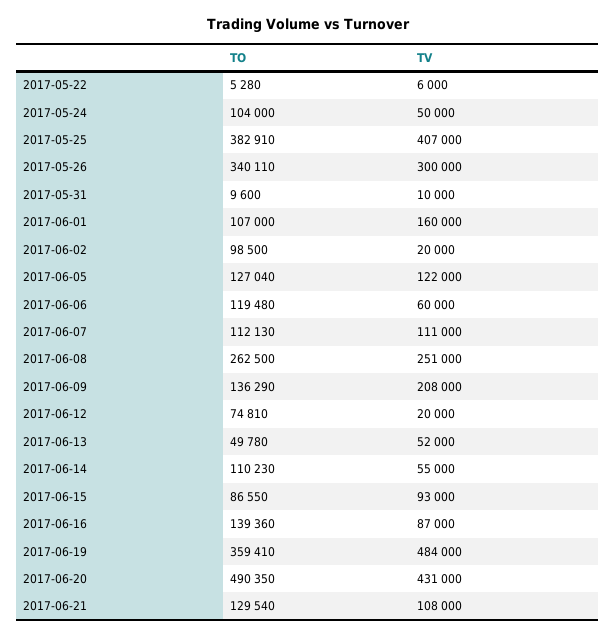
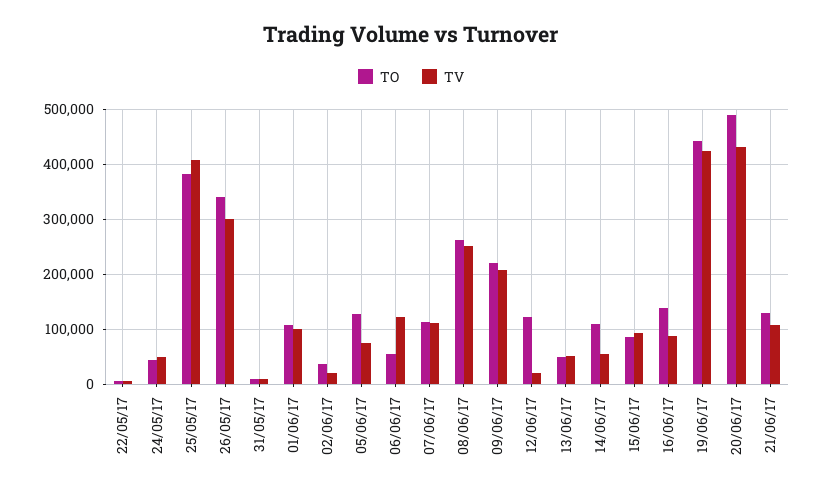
TO, 2017-05-24: 104000 -> 40000
TV, 2017-06-01: 160000 -> 100000
TO, 2017-06-02: 98500 -> 40000
TV, 2017-06-05: 122000 -> 80000
TO, 2017-06-06: 119480 -> 60000
TV, 2017-06-06: 60000 -> 120000
TO, 2017-06-09: 136290 -> 220000
TO, 2017-06-12: 74810 -> 120000
TO, 2017-06-19: 359410 -> 440000
TV, 2017-06-19: 484000 -> 420000

